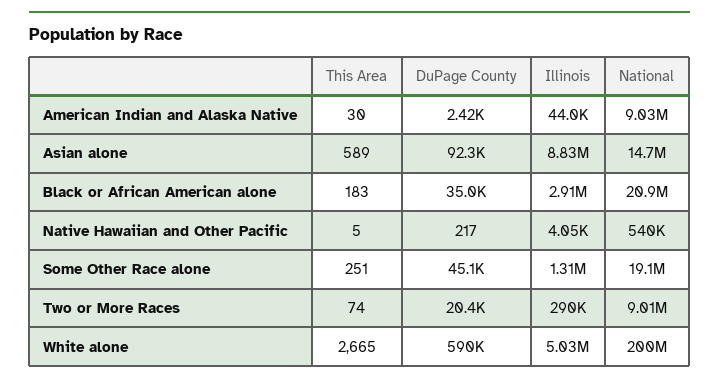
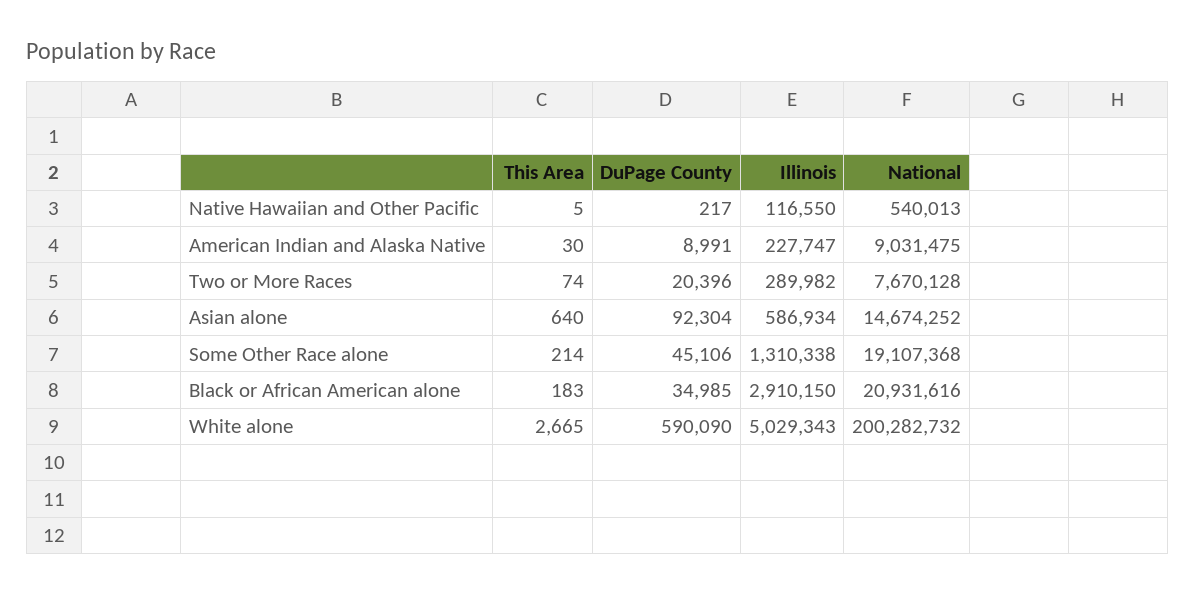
DuPage County, American Indian and Alaska Native: 2420 -> 8991
Illinois, American Indian and Alaska Native: 44000 -> 227747
This Area, Asian alone: 589 -> 640
Illinois, Asian alone: 8830000 -> 586934
Illinois, Native Hawaiian and Other Pacific: 4050 -> 116550
This Area, Some Other Race alone: 251 -> 214
National, Two or More Races: 9010000 -> 7670128

